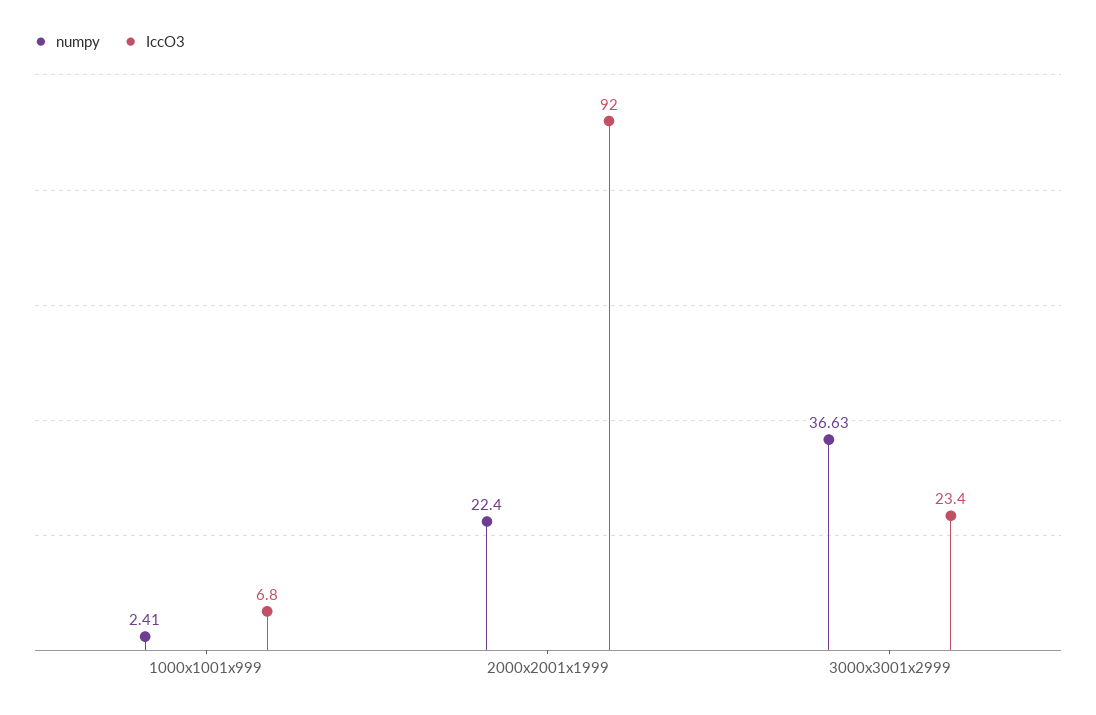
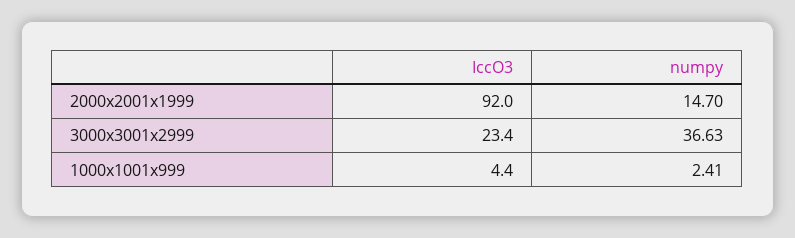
IccO3, 1000x1001x999: 6.8 -> 4.4
numpy, 2000x2001x1999: 22.4 -> 14.7

